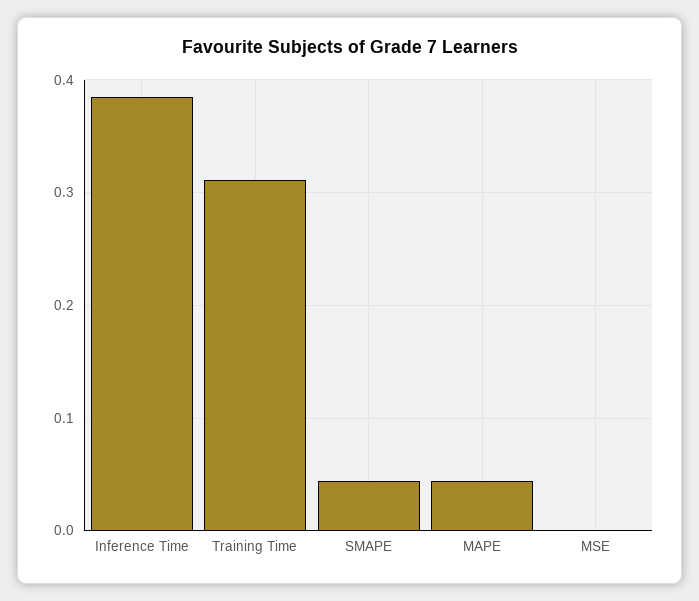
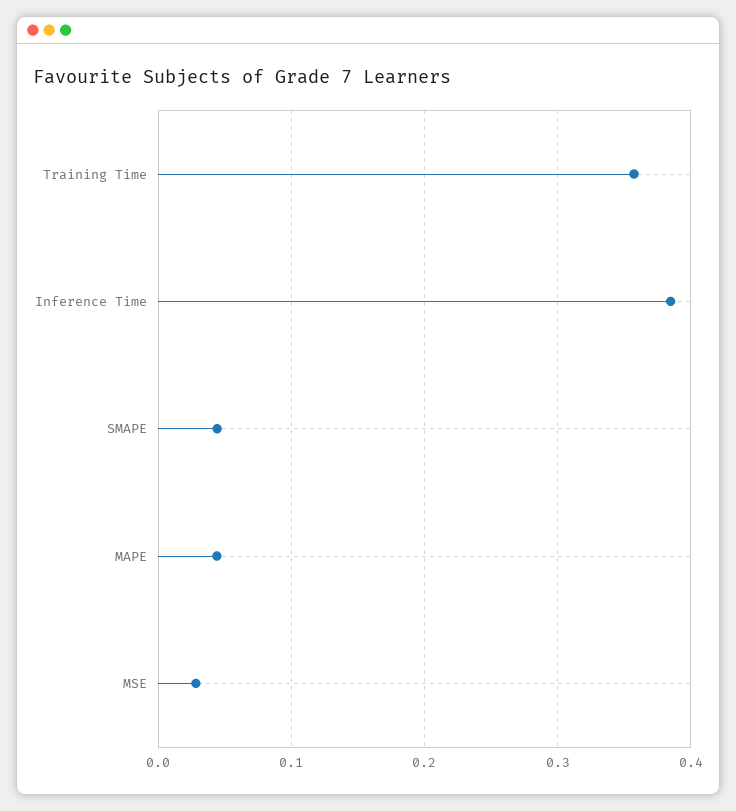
Training Time: 0.31 -> 0.36
MSE: 0 -> 0.03

